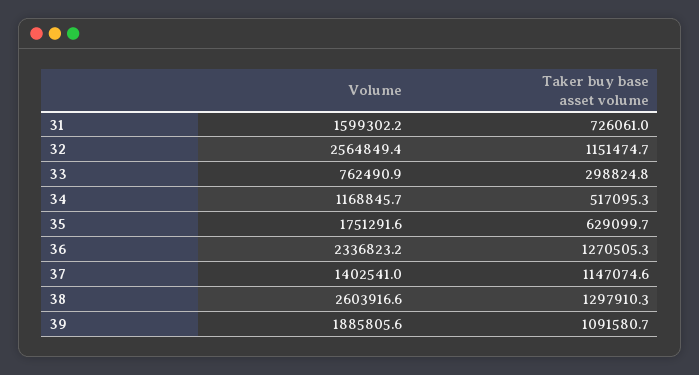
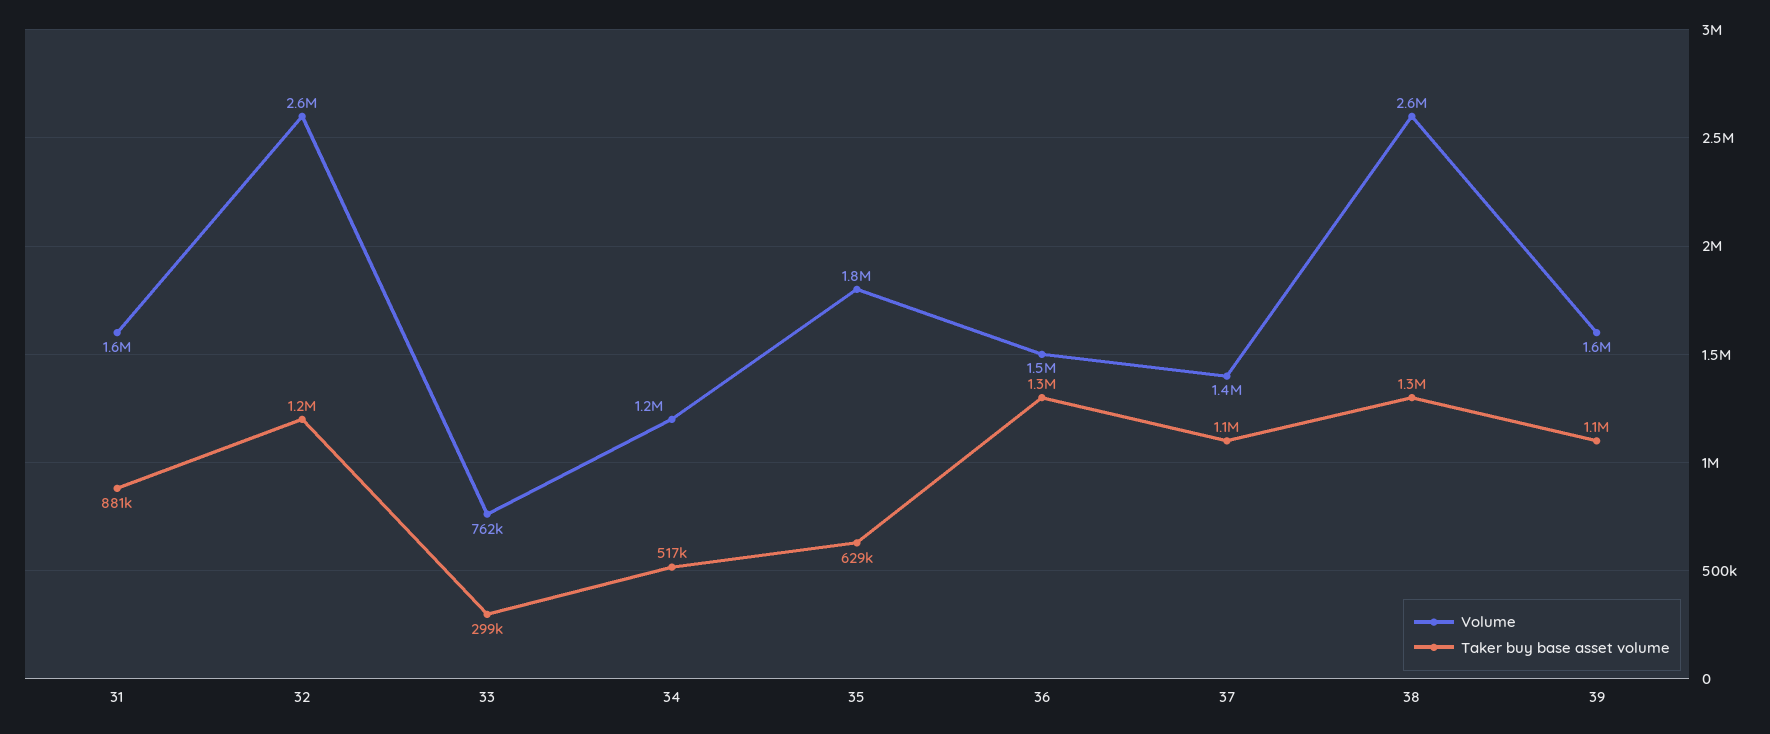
Taker buy base asset volume, 31: 726061 -> 881000
Volume, 36: 2336823.2 -> 1500000
Volume, 39: 1885805.6 -> 1600000

